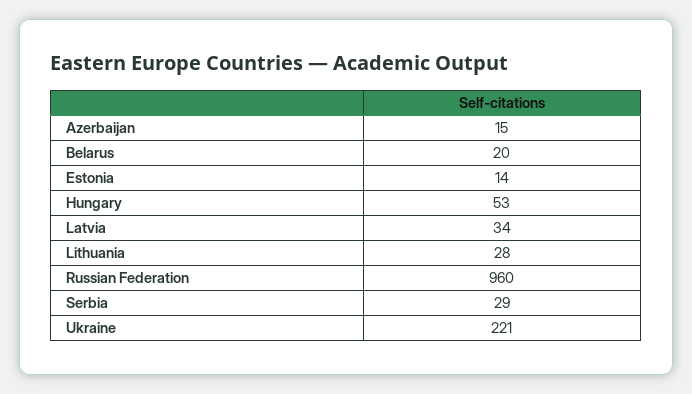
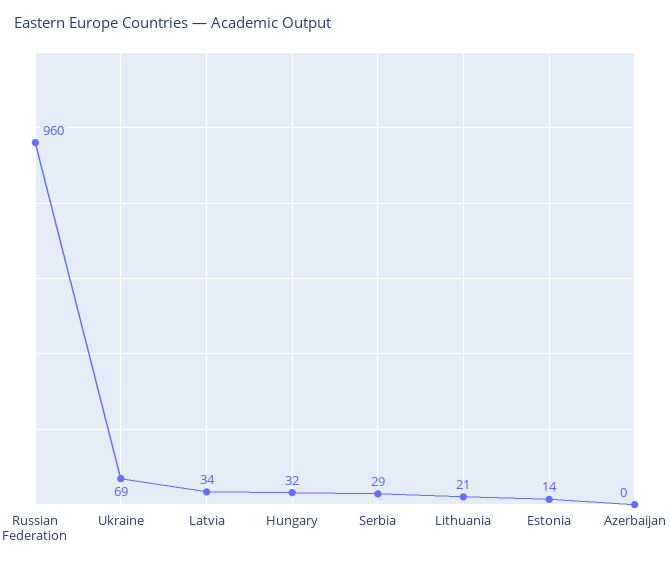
Azerbaijan: 15 -> 0
Belarus: 20 -> none
Hungary: 53 -> 32
Lithuania: 28 -> 21
Ukraine: 221 -> 69

